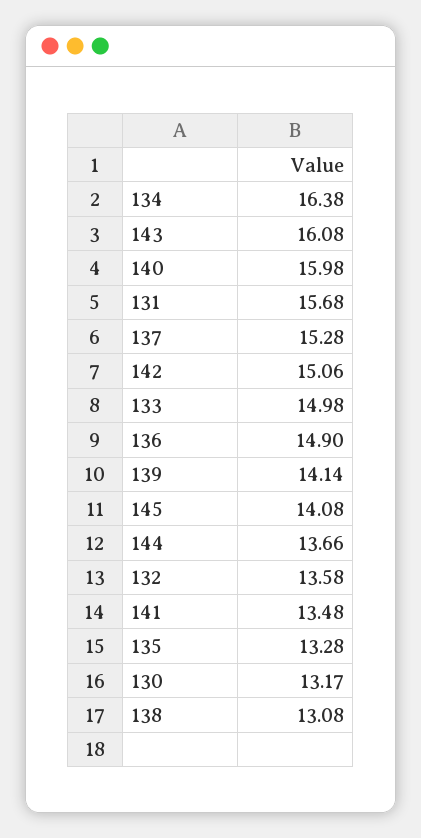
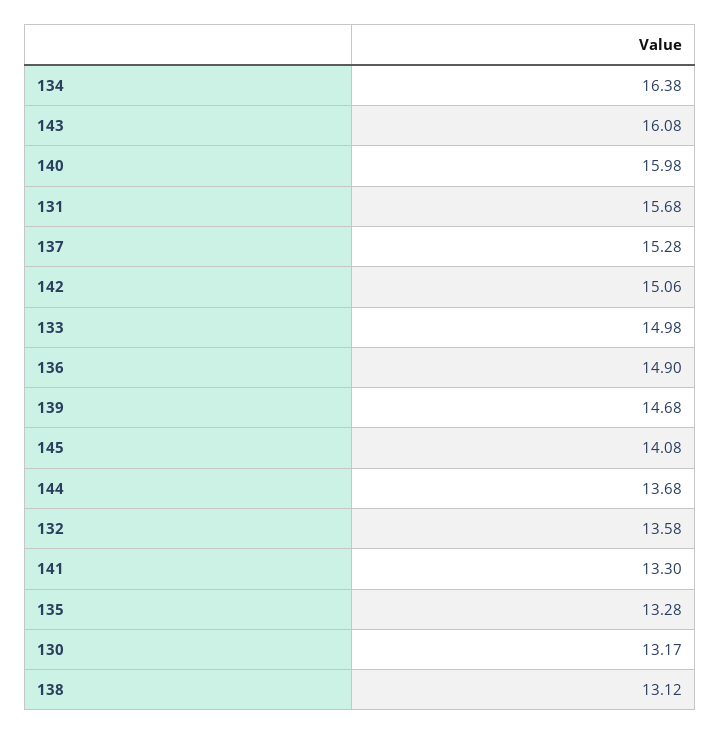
139: 14.14 -> 14.68
144: 13.66 -> 13.68
141: 13.48 -> 13.3
138: 13.08 -> 13.12

